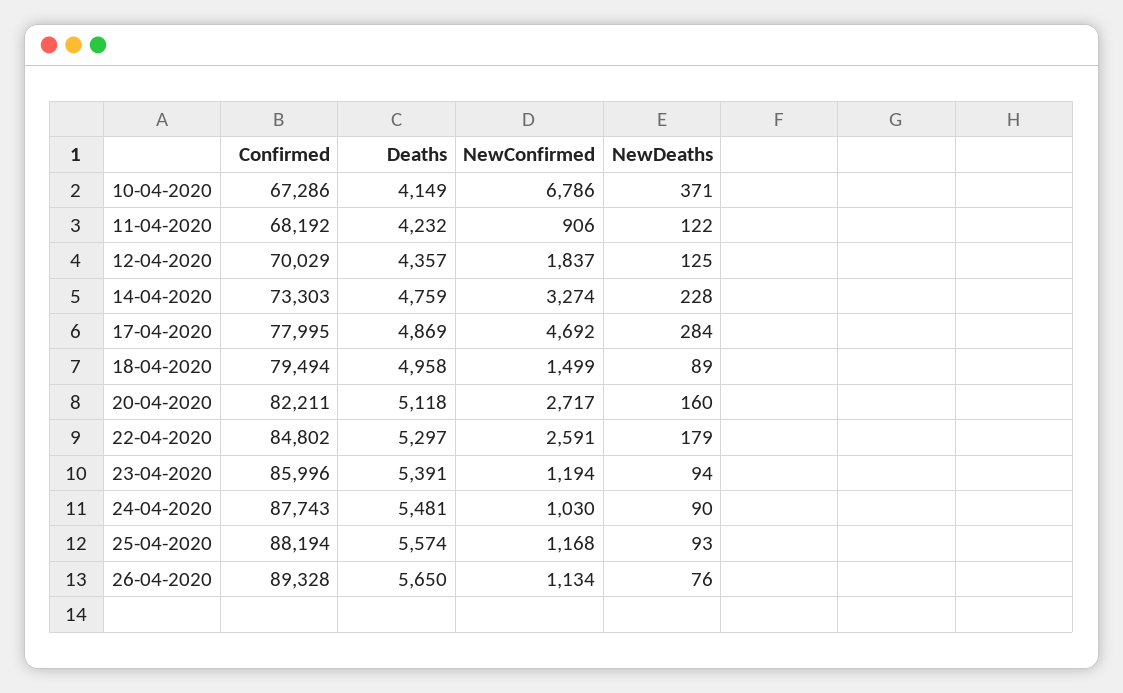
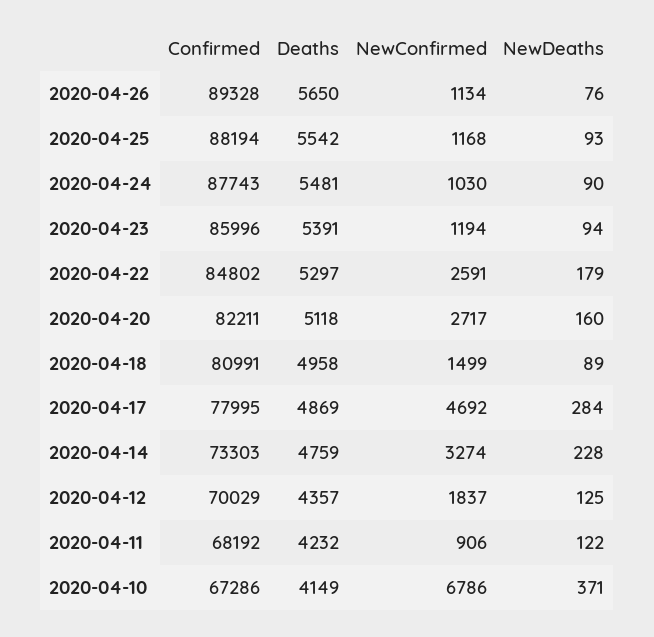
Confirmed, 18-04-2020: 79494 -> 80991
Deaths, 25-04-2020: 5574 -> 5542

